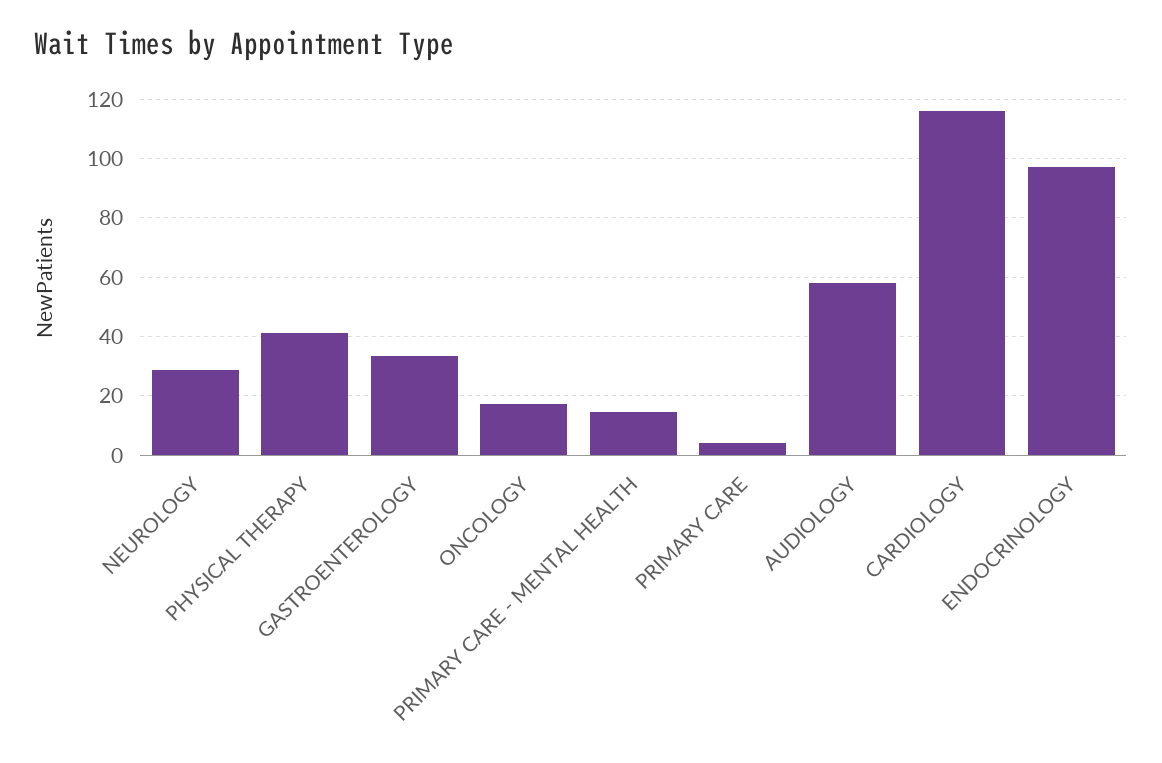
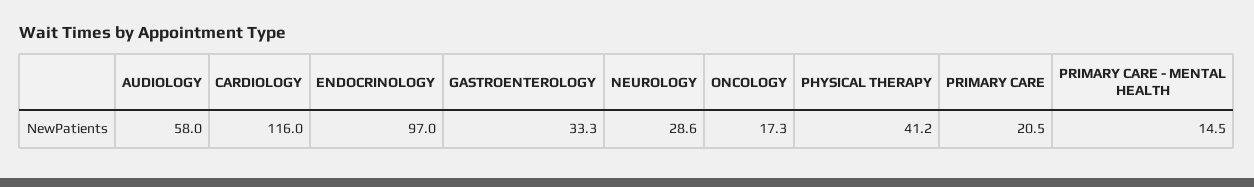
PRIMARY CARE: 5 -> 20.5

